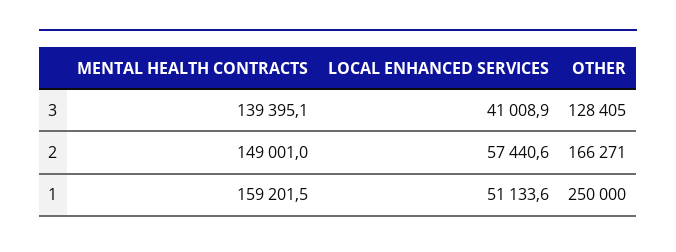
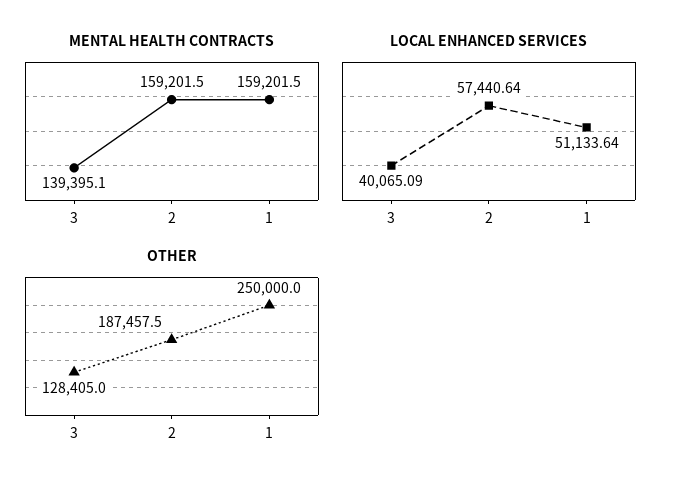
LOCAL ENHANCED SERVICES, 3: 41008.9 -> 40065.09
MENTAL HEALTH CONTRACTS, 2: 149001 -> 159201.5
OTHER, 2: 166271 -> 187457.5

